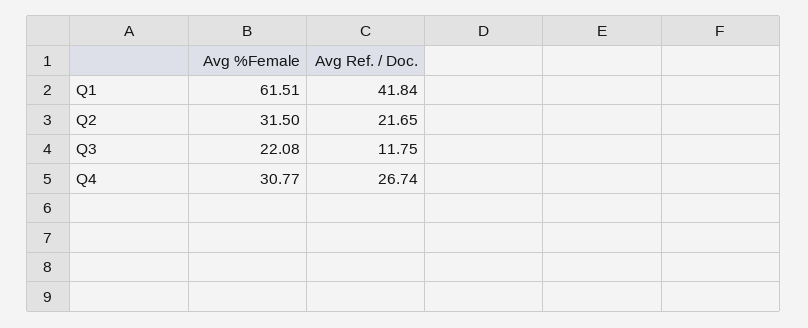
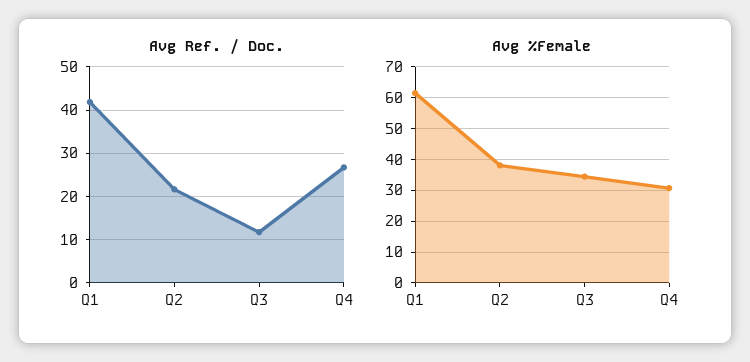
Avg %Female, Q2: 31.5 -> 38
Avg %Female, Q3: 22.08 -> 34

